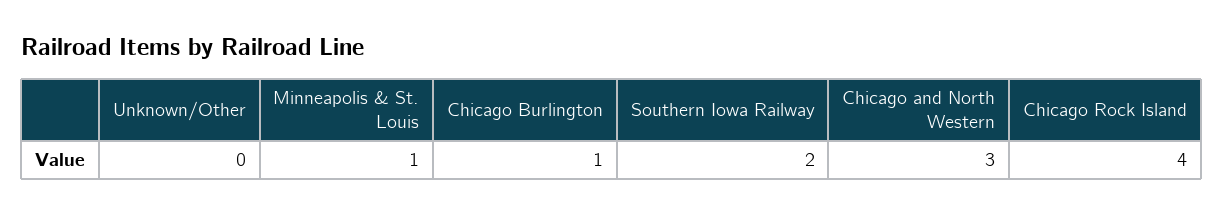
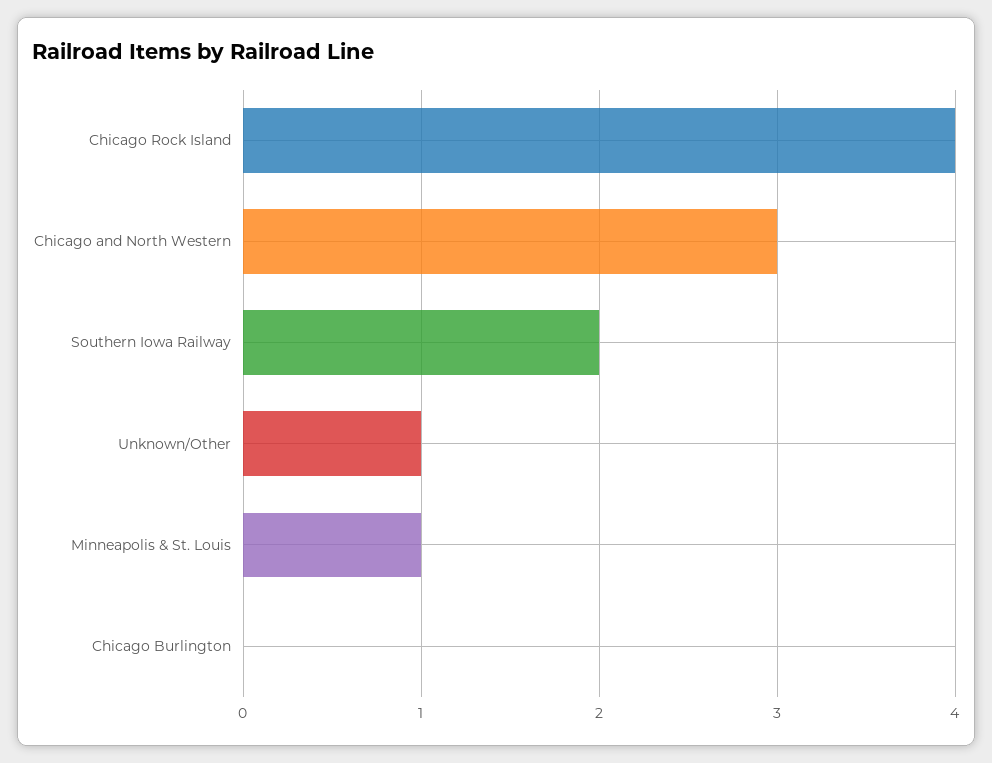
Unknown/Other: 0 -> 1
Chicago Burlington: 1 -> 0

